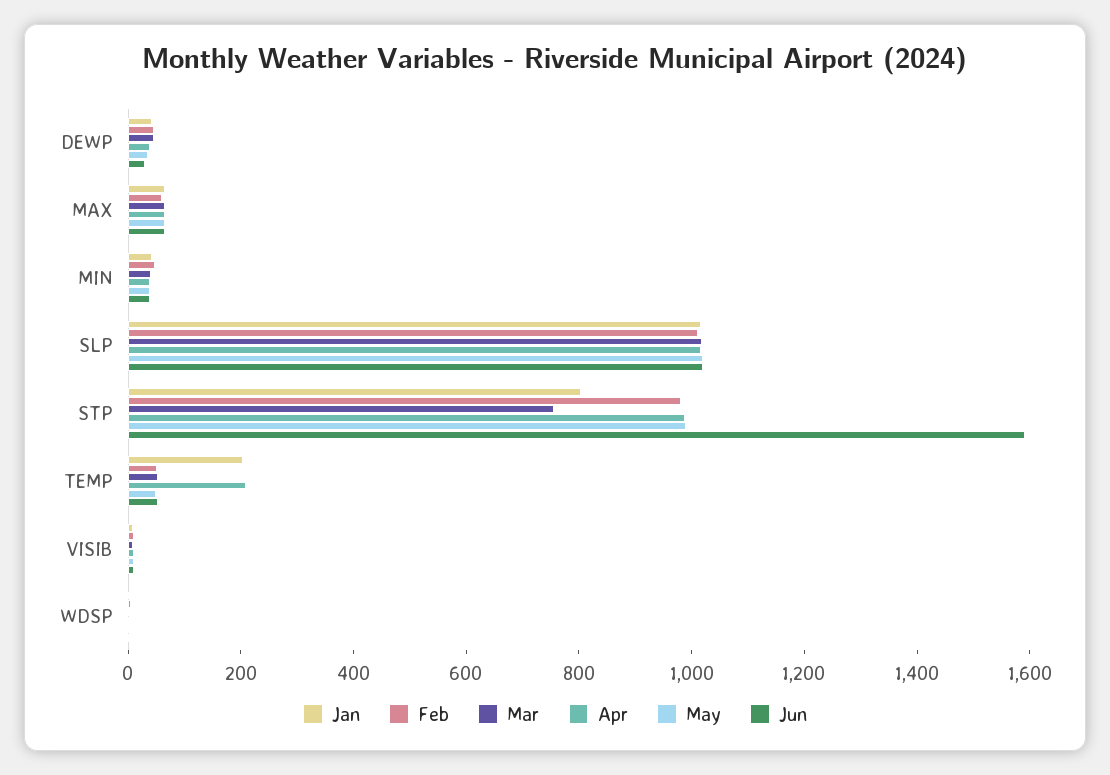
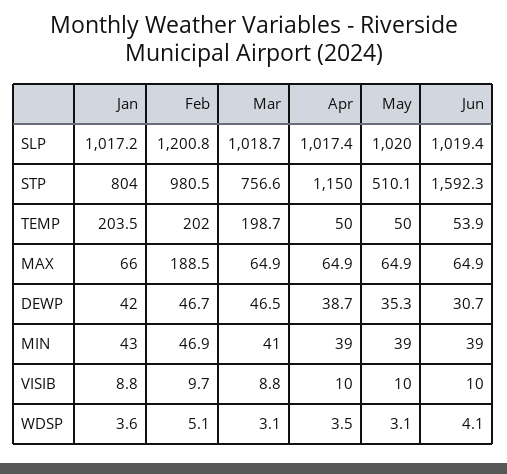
Feb, MAX: 50 -> 188.5
Feb, SLP: 1000 -> 1200.8
Apr, STP: 1000 -> 1150
May, STP: 1000 -> 510.1
Feb, TEMP: 50 -> 202
Mar, TEMP: 50 -> 198.7
Apr, TEMP: 200 -> 50

